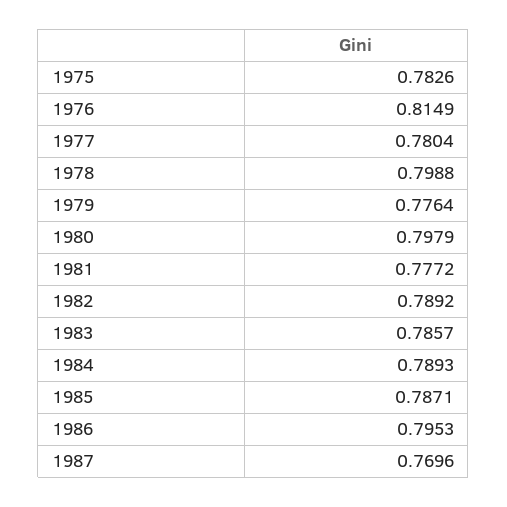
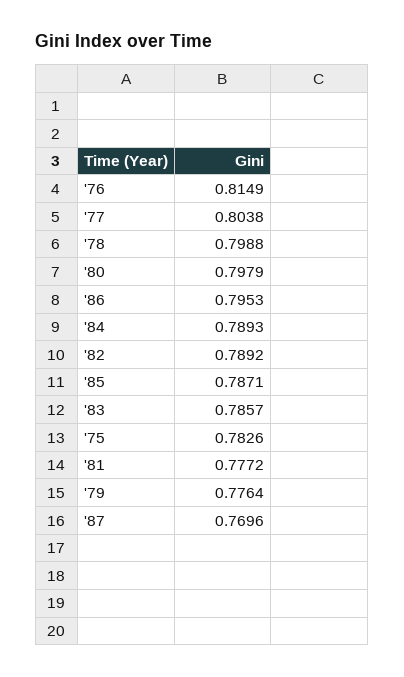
1977: 0.7804 -> 0.8038

